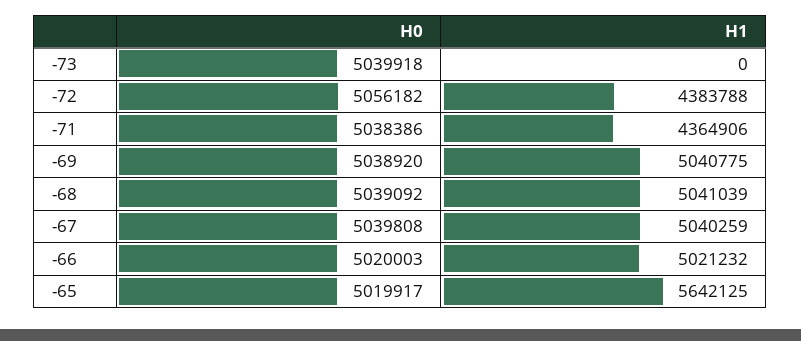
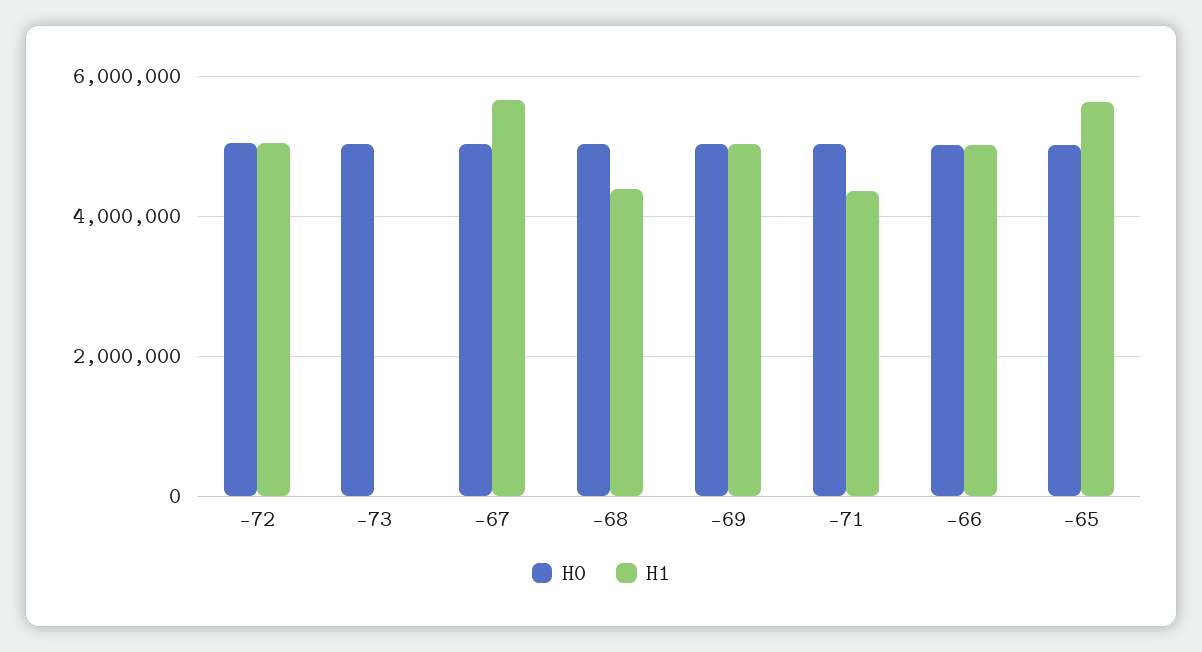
H1, -72: 4383788 -> 5000000
H1, -68: 5041039 -> 4400000
H1, -67: 5040259 -> 5600000

